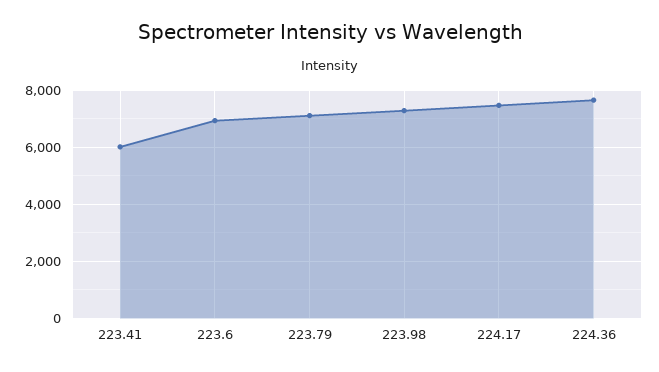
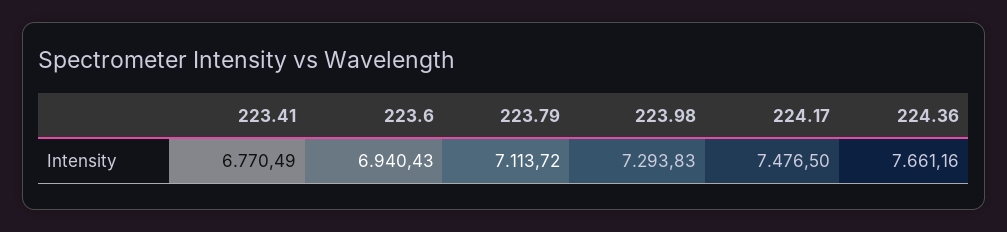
223.41: 6000 -> 6770.49

